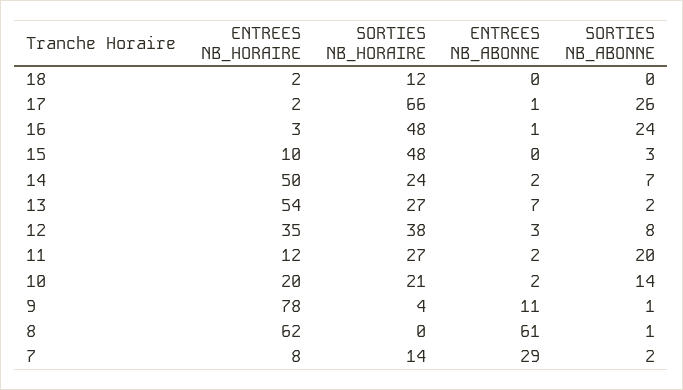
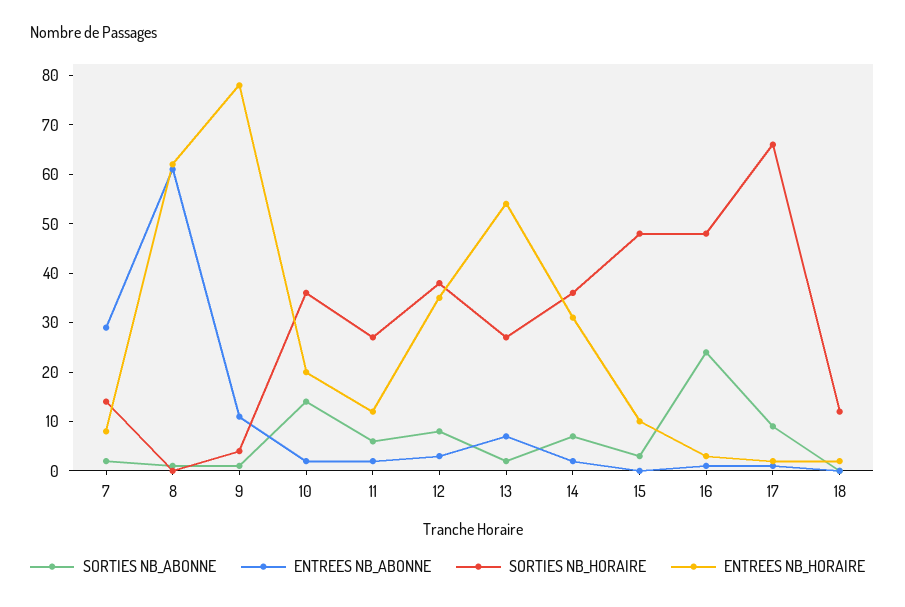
SORTIES NB_ABONNE, 17: 26 -> 10
ENTREES NB_HORAIRE, 14: 50 -> 30
SORTIES NB_HORAIRE, 14: 24 -> 35
SORTIES NB_ABONNE, 11: 20 -> 5
SORTIES NB_HORAIRE, 10: 21 -> 35

